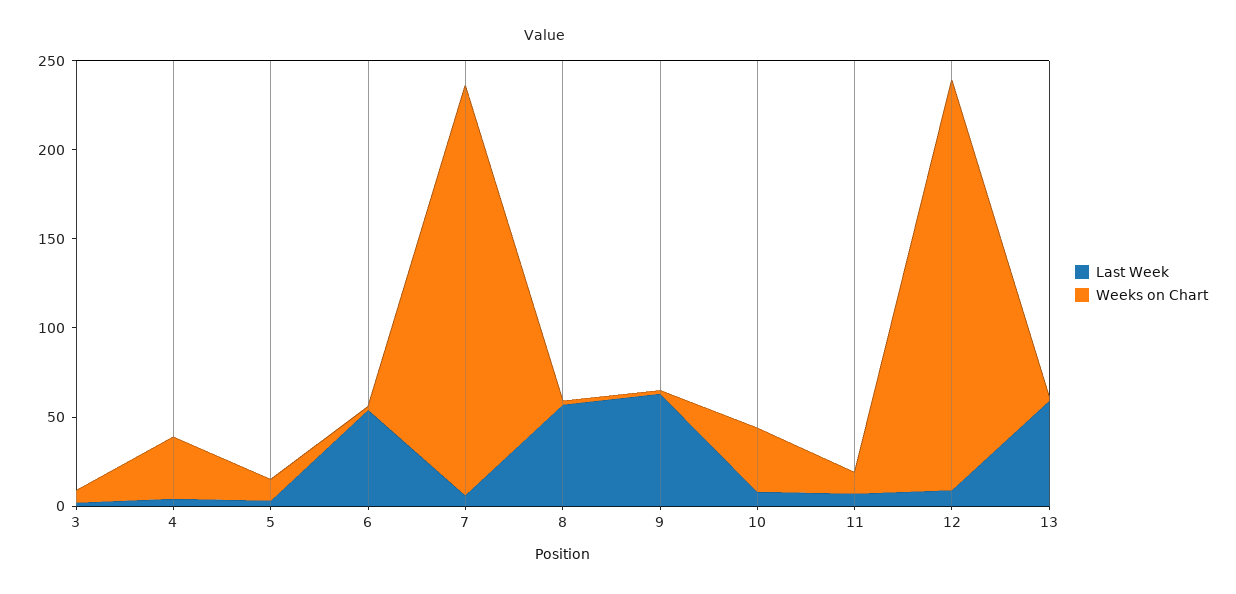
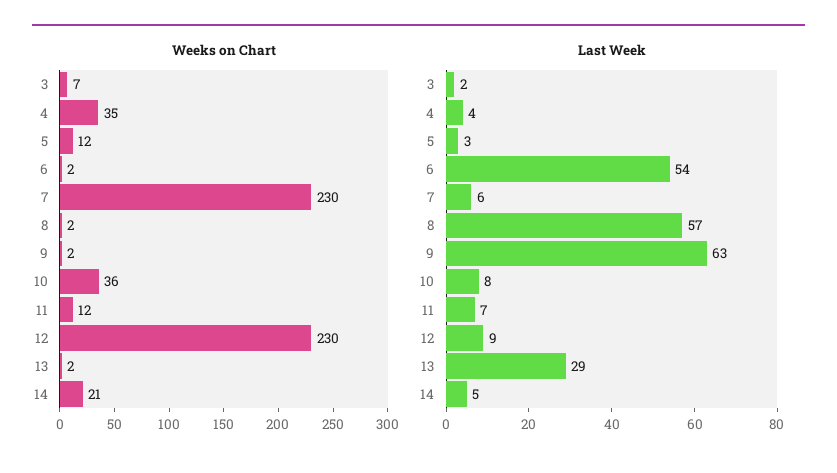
Last Week, 13: 60 -> 29
Weeks on Chart, 14: none -> 21
Last Week, 14: none -> 5

